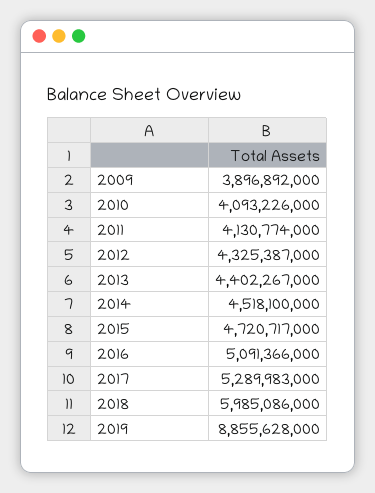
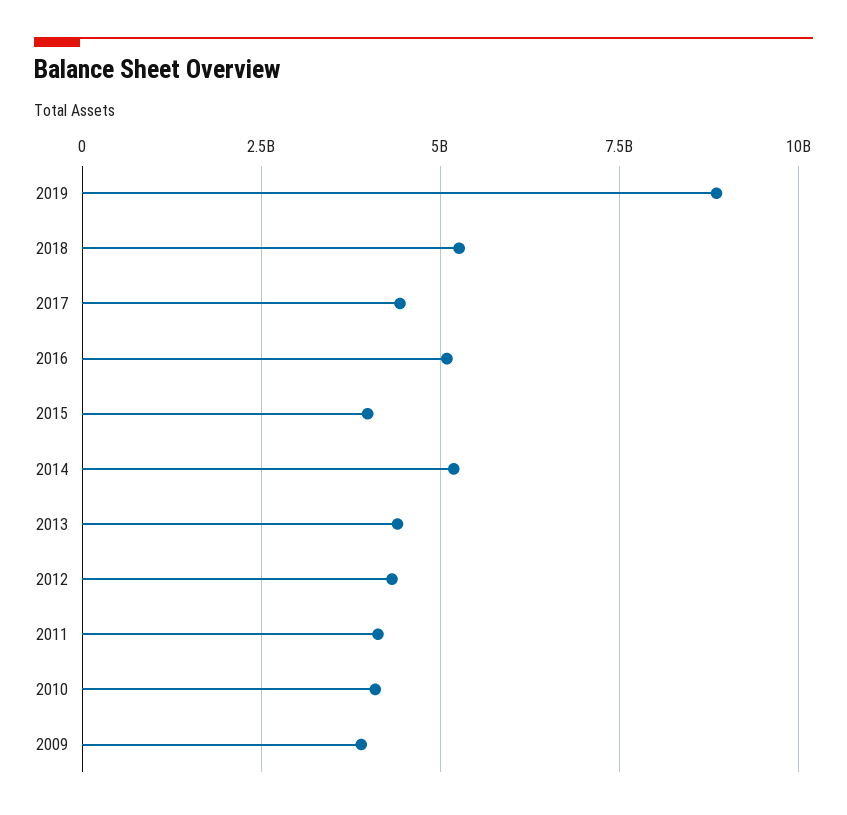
2014: 4518100000 -> 5250000000
2015: 4720717000 -> 4000000000
2017: 5289983000 -> 4500000000
2018: 5985086000 -> 5250000000

